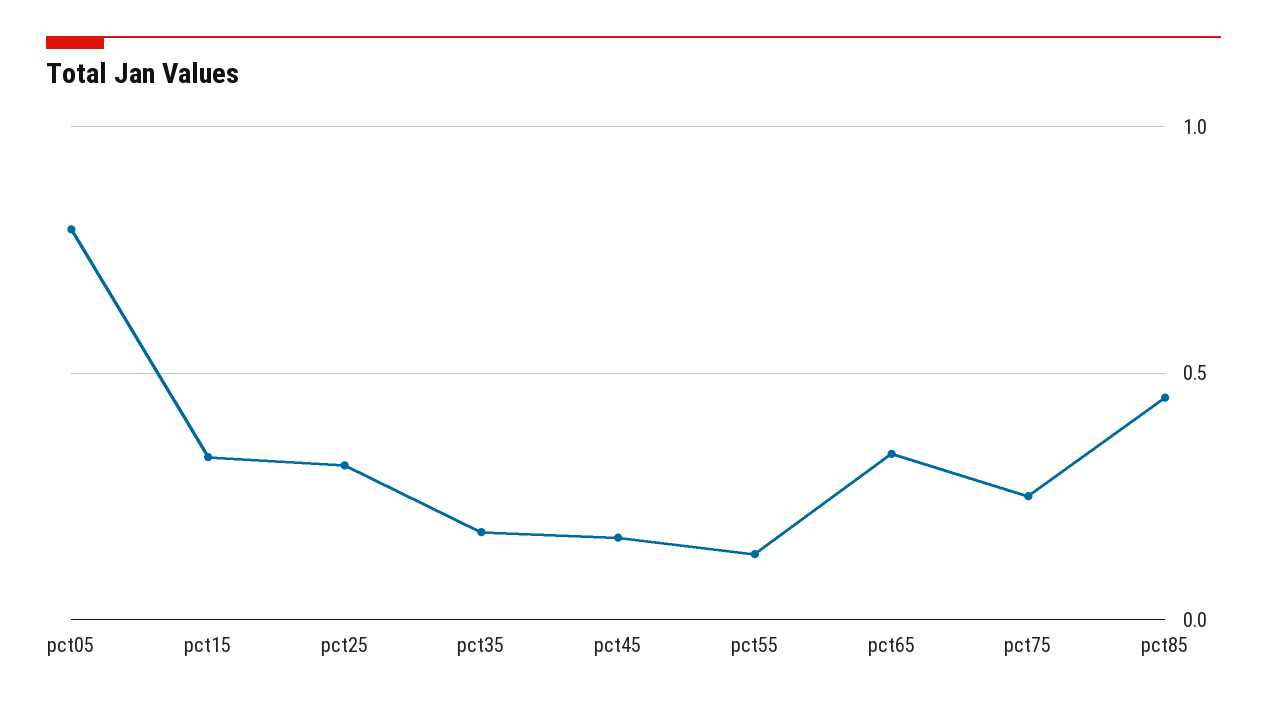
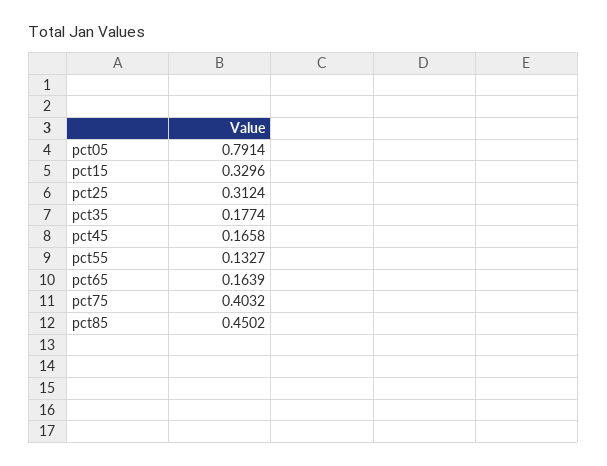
pct65: 0.35 -> 0.1639
pct75: 0.25 -> 0.4032

